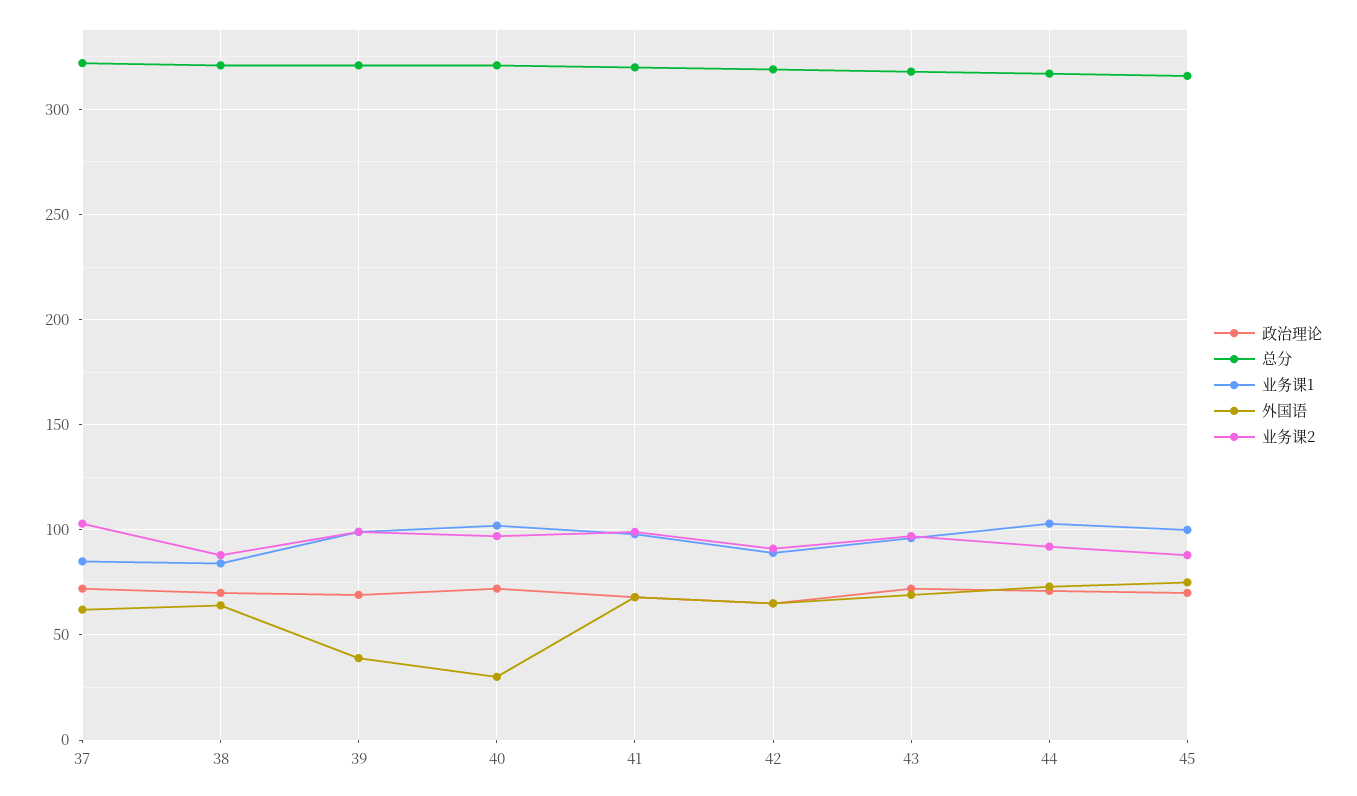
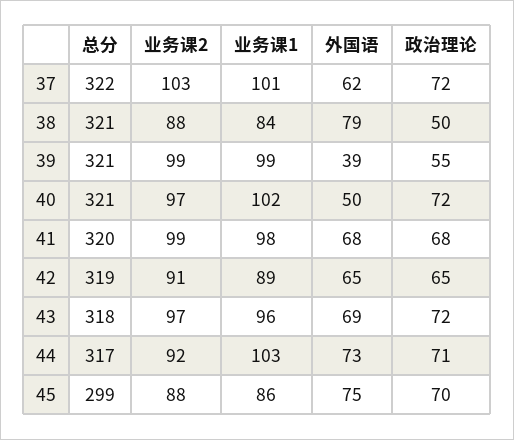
业务课1, 37: 85 -> 101
政治理论, 38: 70 -> 50
外国语, 38: 65 -> 79
政治理论, 39: 70 -> 55
外国语, 40: 30 -> 50
总分, 45: 315 -> 299
业务课1, 45: 100 -> 86

